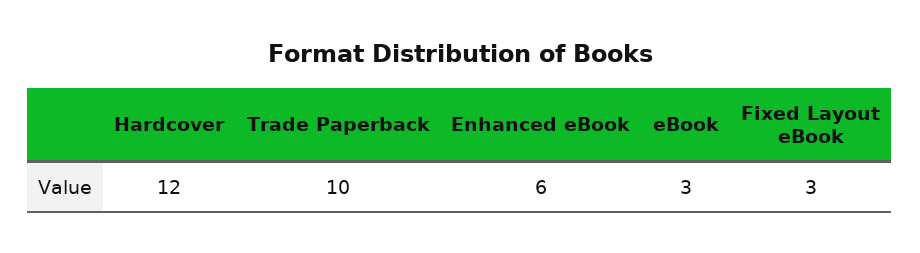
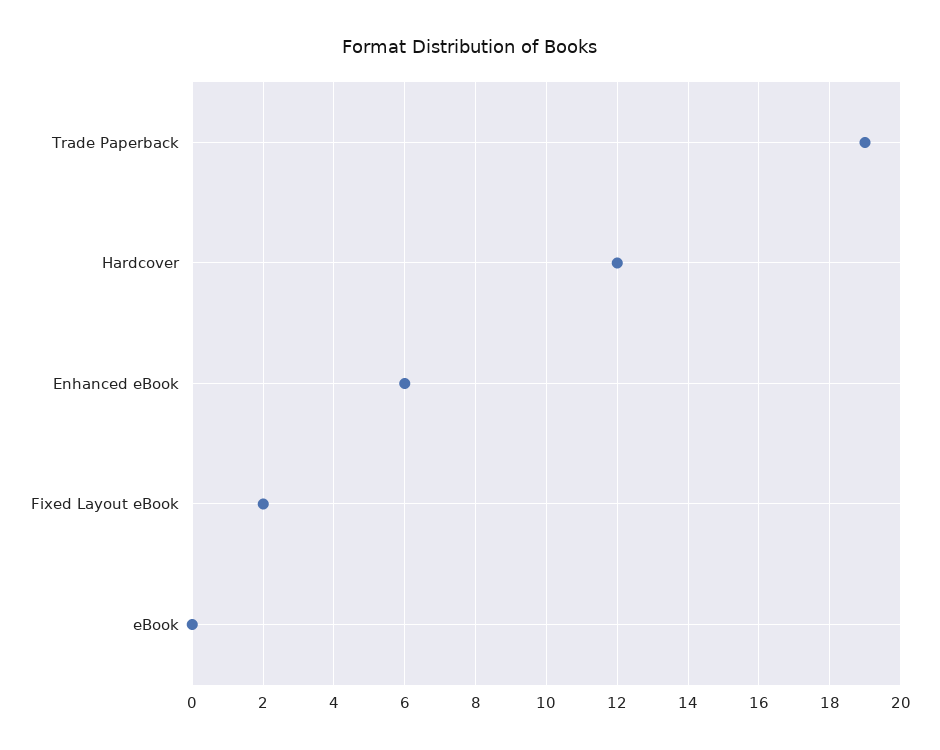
Trade Paperback: 10 -> 19
eBook: 3 -> 0
Fixed Layout eBook: 3 -> 2

